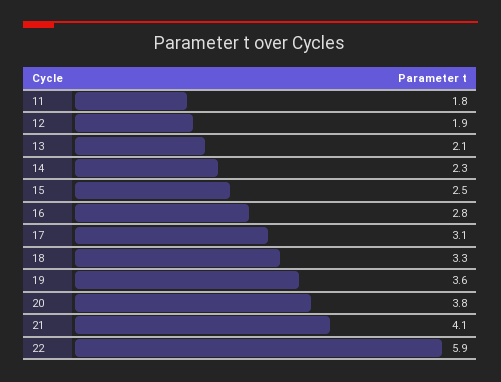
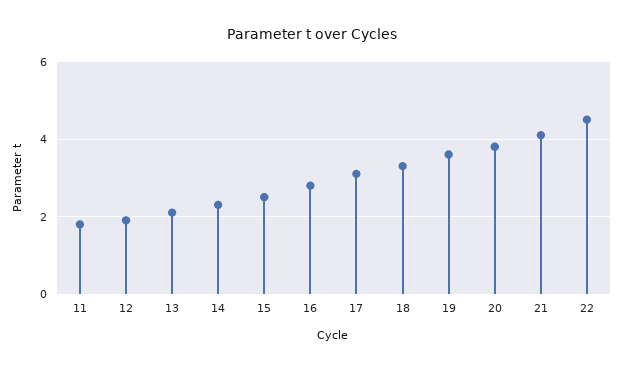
22: 5.9 -> 4.5

